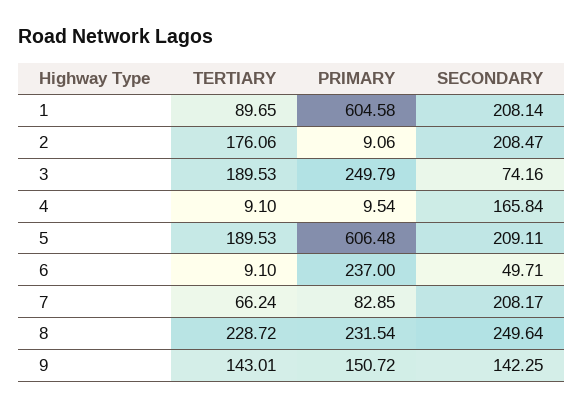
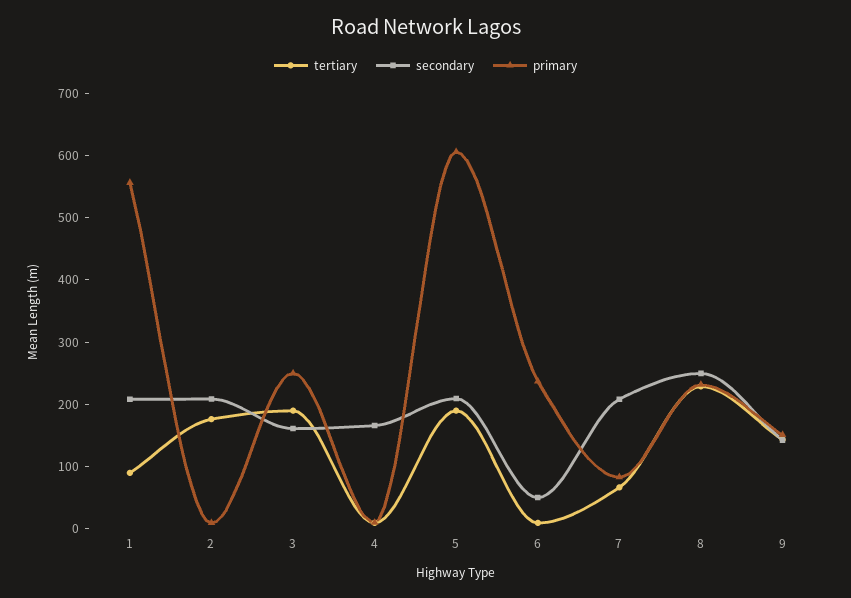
PRIMARY, 1: 604.58 -> 560
SECONDARY, 3: 74.16 -> 160

